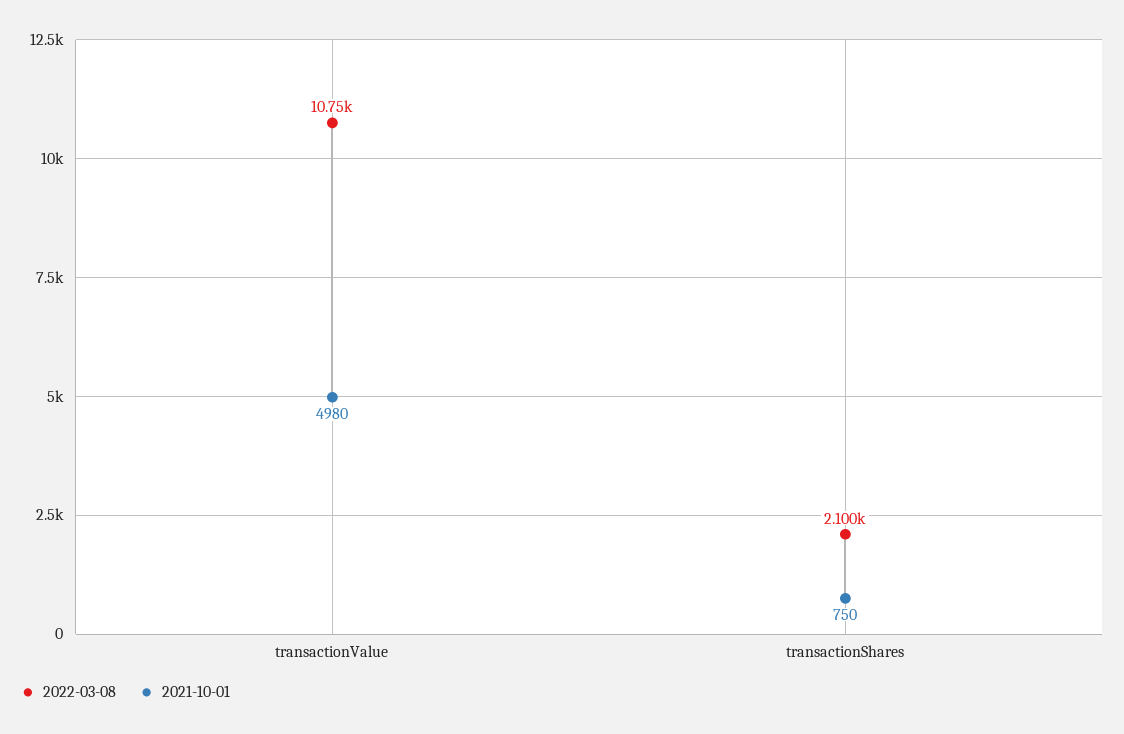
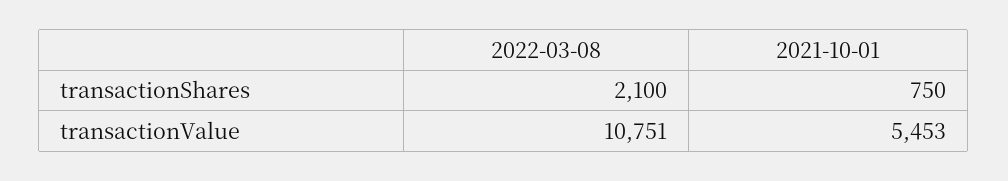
2021-10-01, transactionValue: 4980 -> 5453

